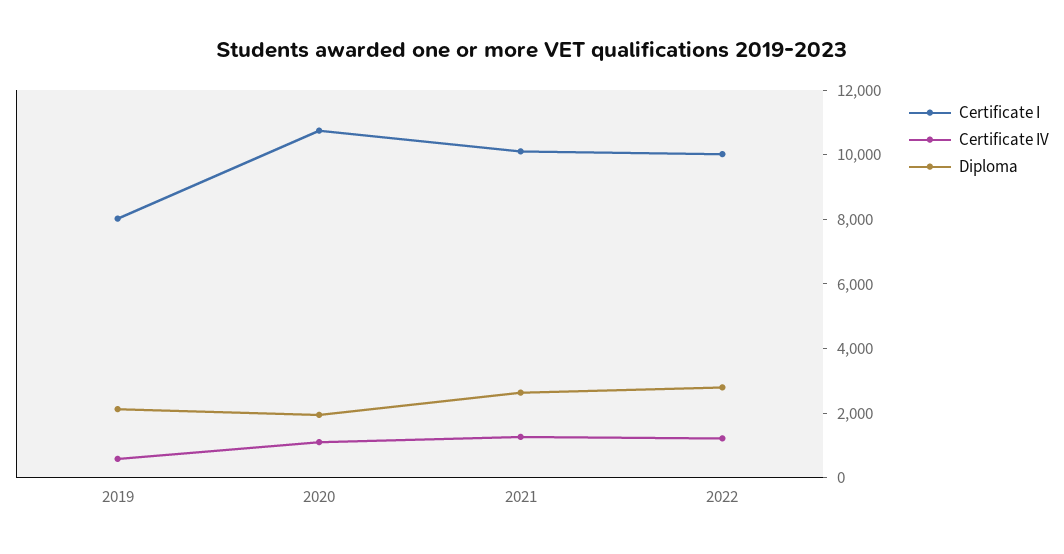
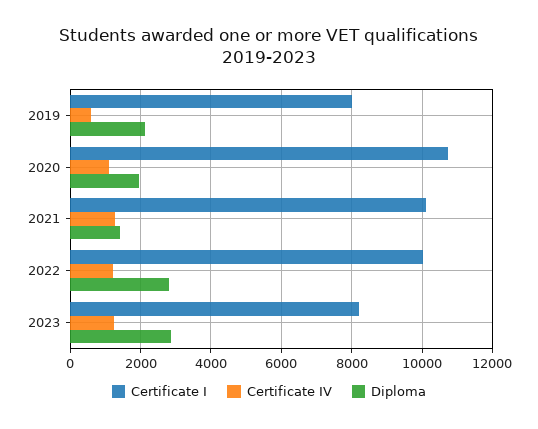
Diploma, 2021: 2500 -> 1400
Certificate I, 2023: none -> 8200
Certificate IV, 2023: none -> 1200
Diploma, 2023: none -> 2800

